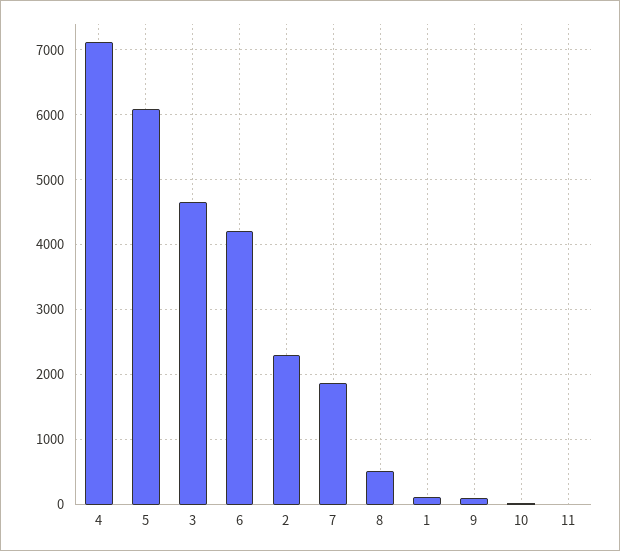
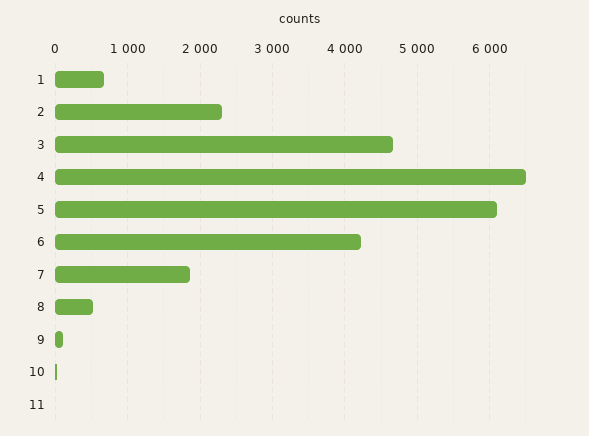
4: 7100 -> 6500
1: 100 -> 700

